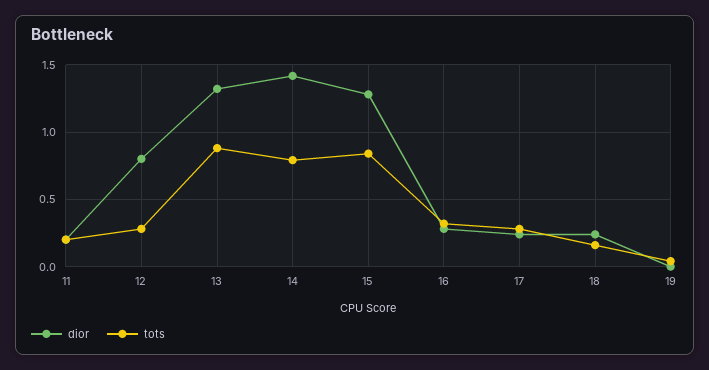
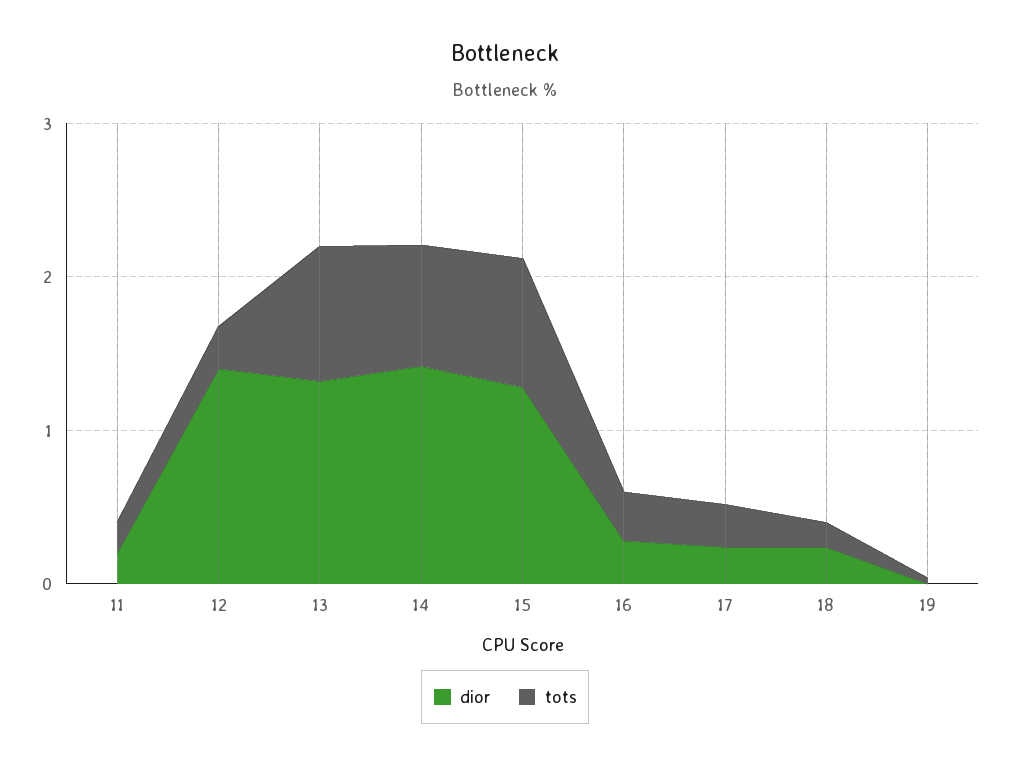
dior, 12: 0.8 -> 1.4

